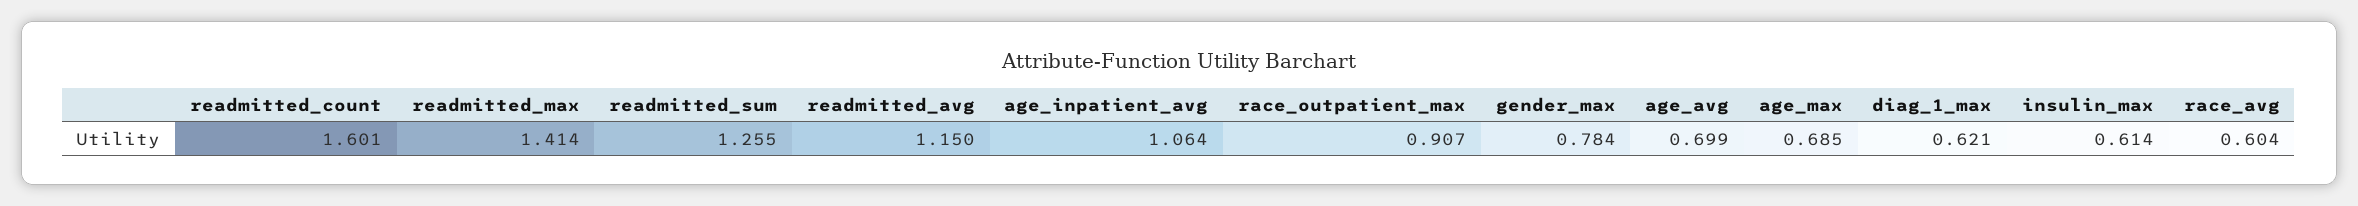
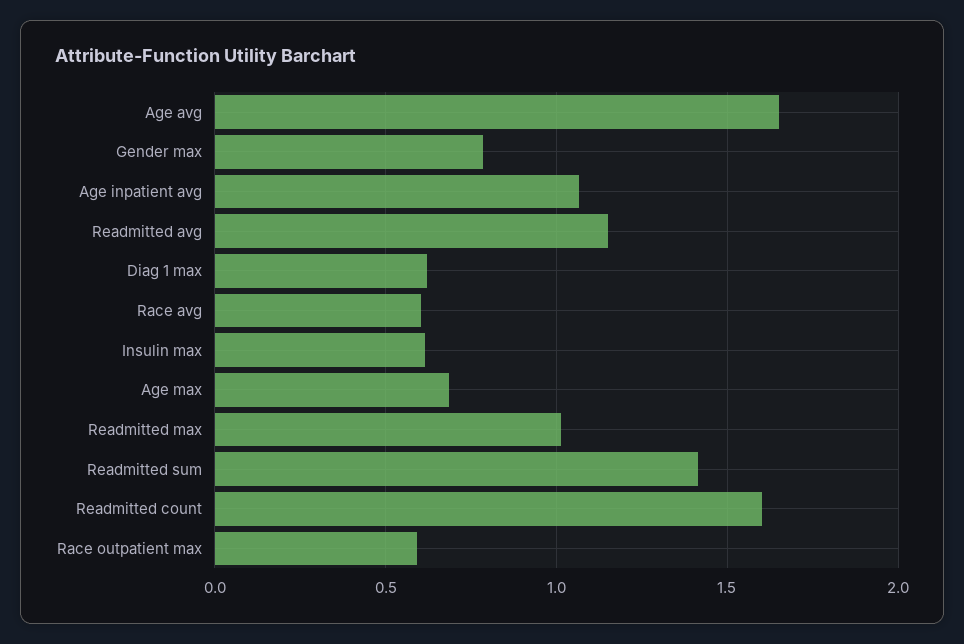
readmitted_max: 1.414 -> 1
readmitted_sum: 1.255 -> 1.4
race_outpatient_max: 0.907 -> 0.6
age_avg: 0.699 -> 1.65

